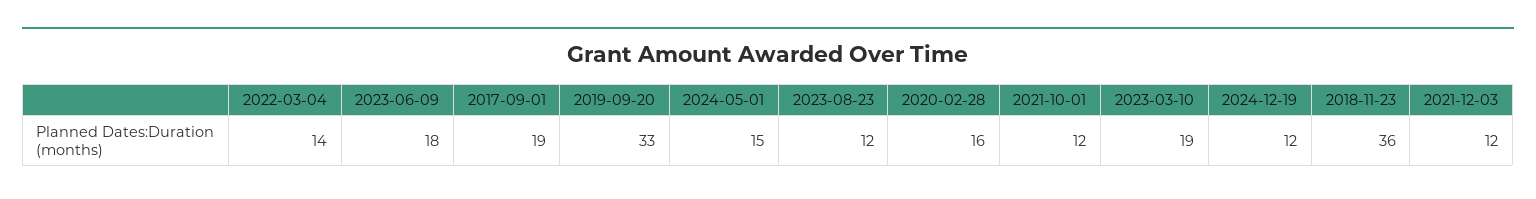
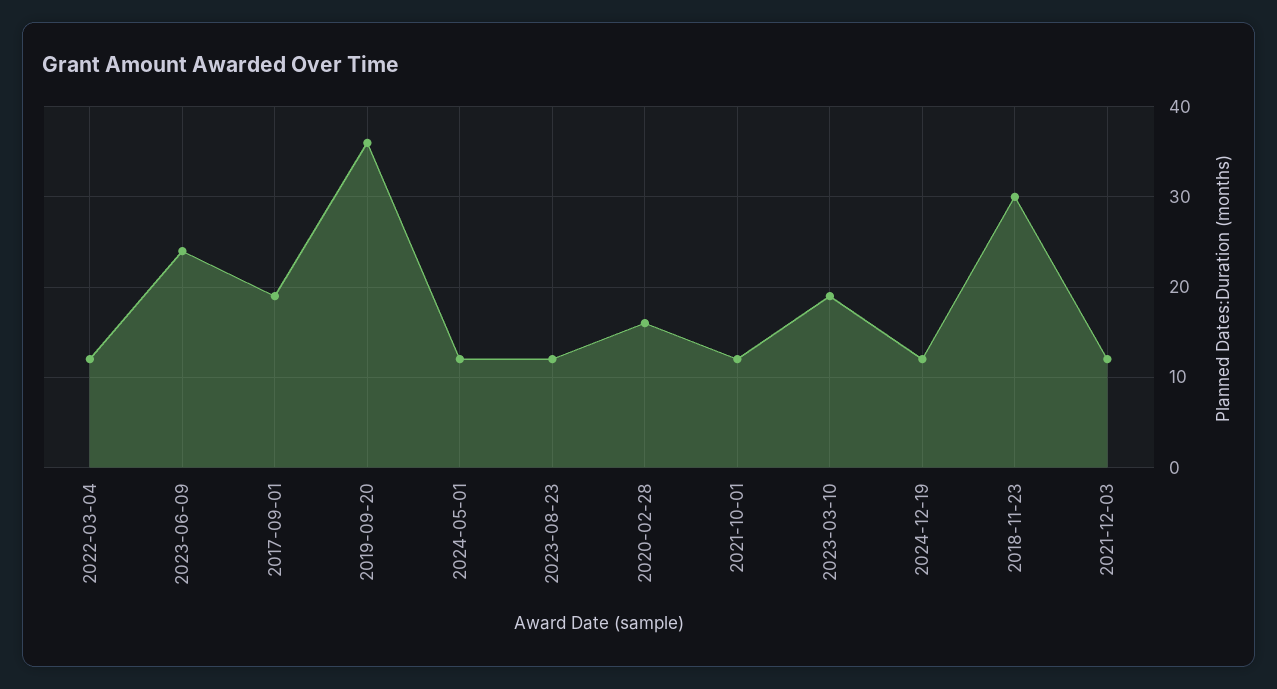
2022-03-04: 14 -> 12
2023-06-09: 18 -> 24
2019-09-20: 33 -> 36
2024-05-01: 15 -> 12
2018-11-23: 36 -> 30

